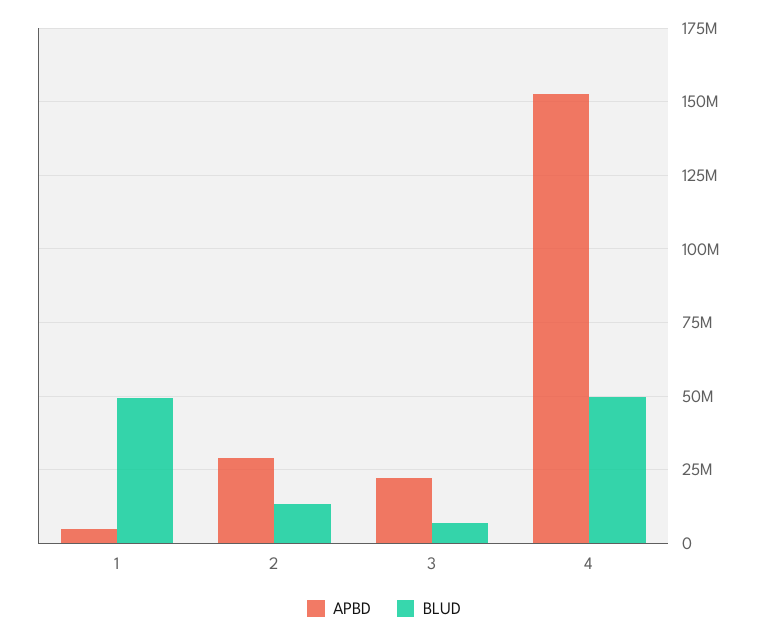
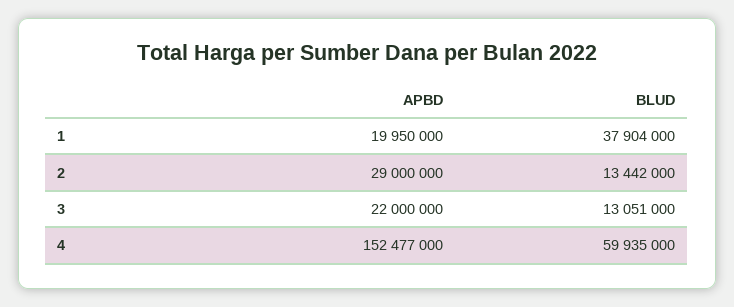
APBD, 1: 5000000 -> 19950000
BLUD, 1: 50000000 -> 37904000
BLUD, 3: 7500000 -> 13051000
BLUD, 4: 50000000 -> 59935000

